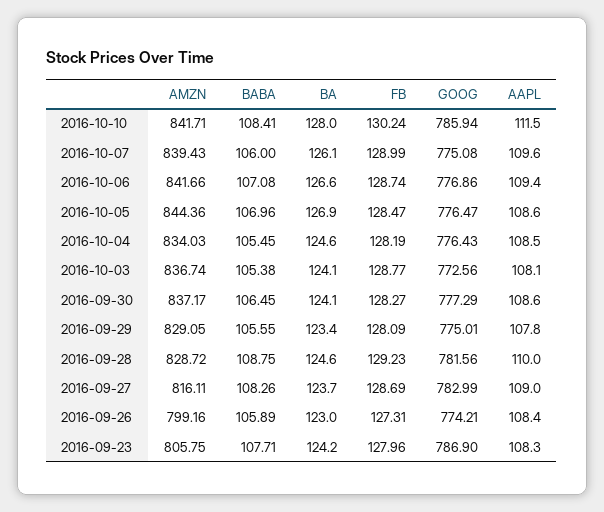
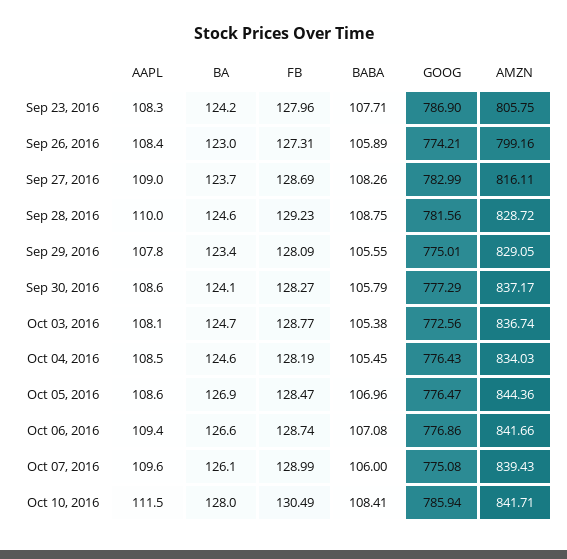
FB, 2016-10-10: 130.24 -> 130.49
BA, 2016-10-03: 124.1 -> 124.7
BABA, 2016-09-30: 106.45 -> 105.79

